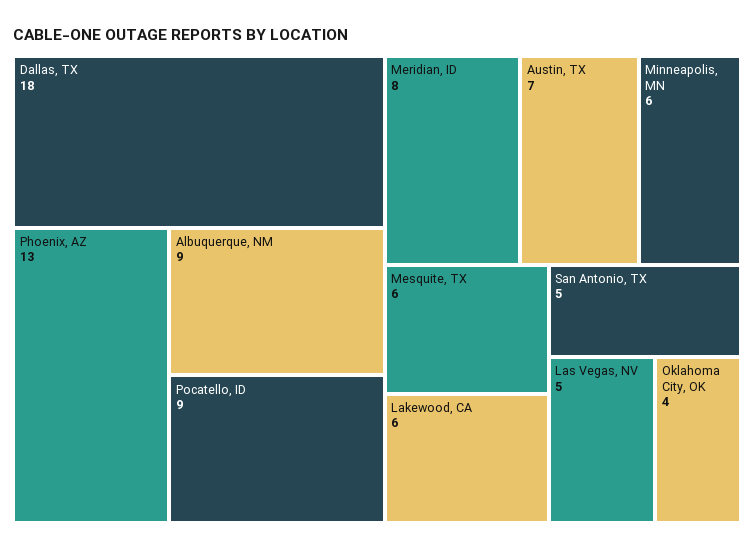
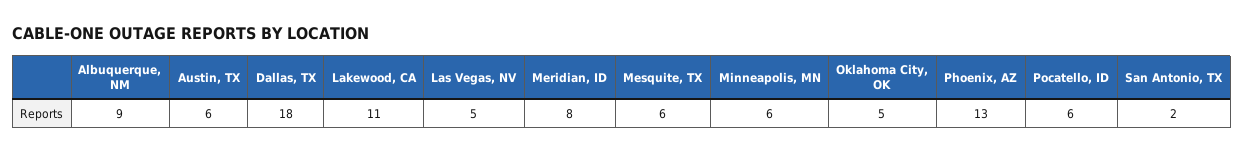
Pocatello, ID: 9 -> 6
Austin, TX: 7 -> 6
Lakewood, CA: 6 -> 11
San Antonio, TX: 5 -> 2
Oklahoma City, OK: 4 -> 5

